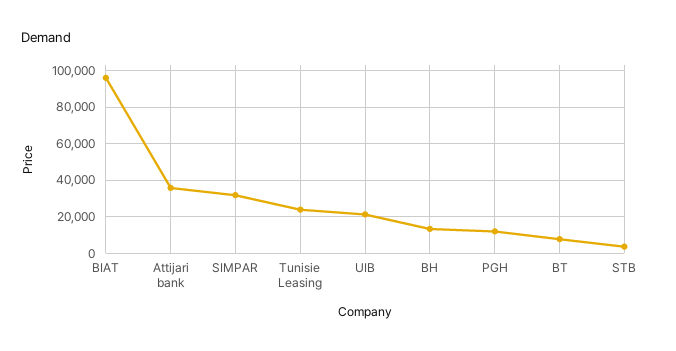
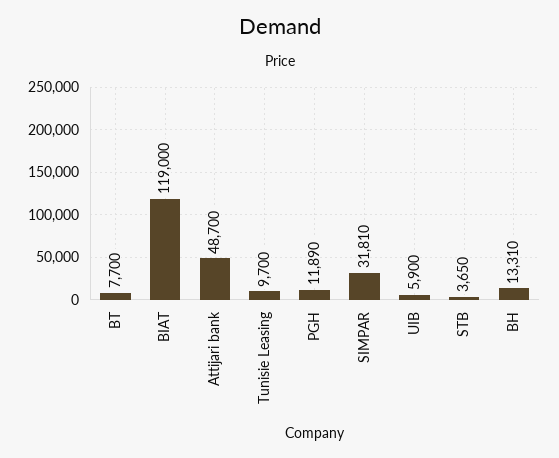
BIAT: 95000 -> 119000
Attijari bank: 35000 -> 48700
Tunisie Leasing: 25000 -> 9700
UIB: 20000 -> 5900

